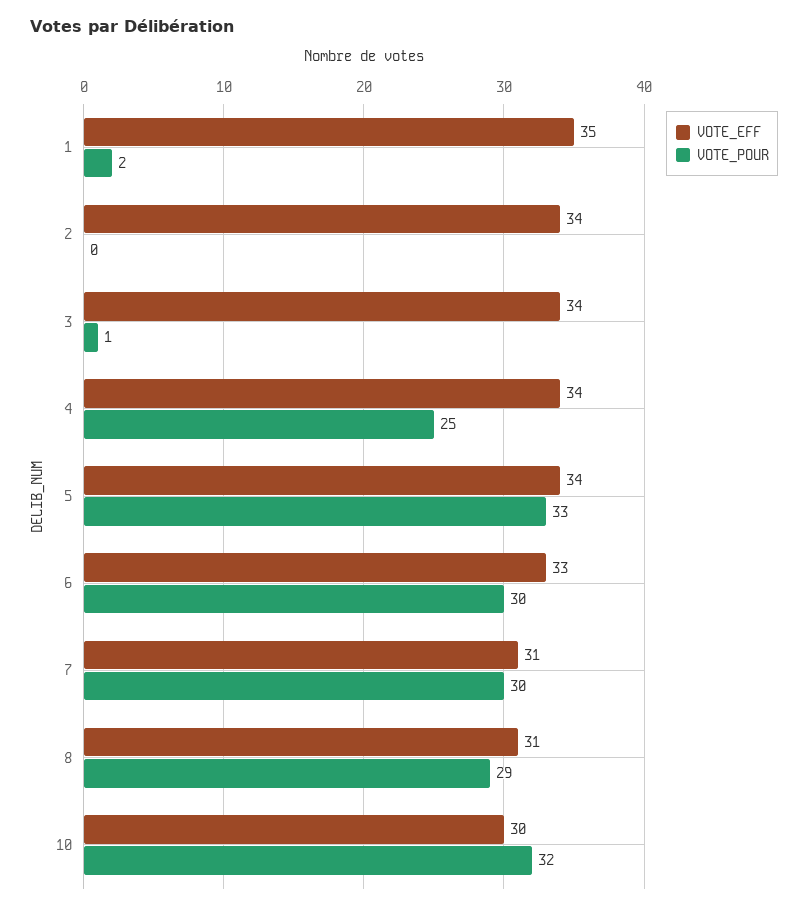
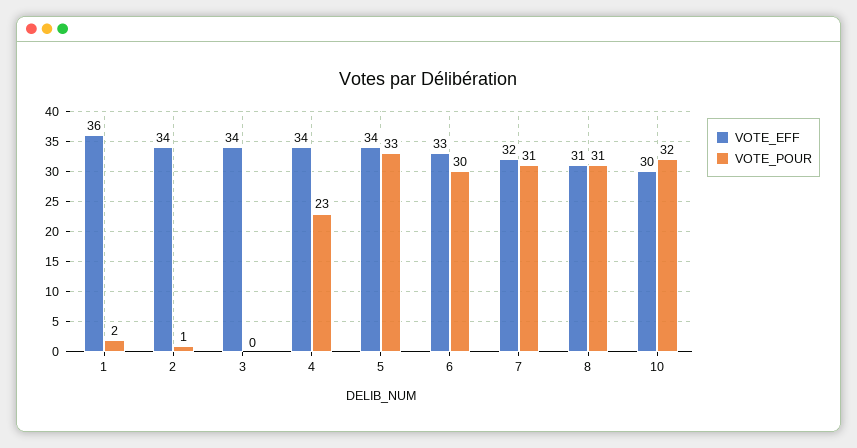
VOTE_EFF, 1: 35 -> 36
VOTE_POUR, 2: 0 -> 1
VOTE_POUR, 3: 1 -> 0
VOTE_POUR, 4: 25 -> 23
VOTE_EFF, 7: 31 -> 32
VOTE_POUR, 7: 30 -> 31
VOTE_POUR, 8: 29 -> 31

